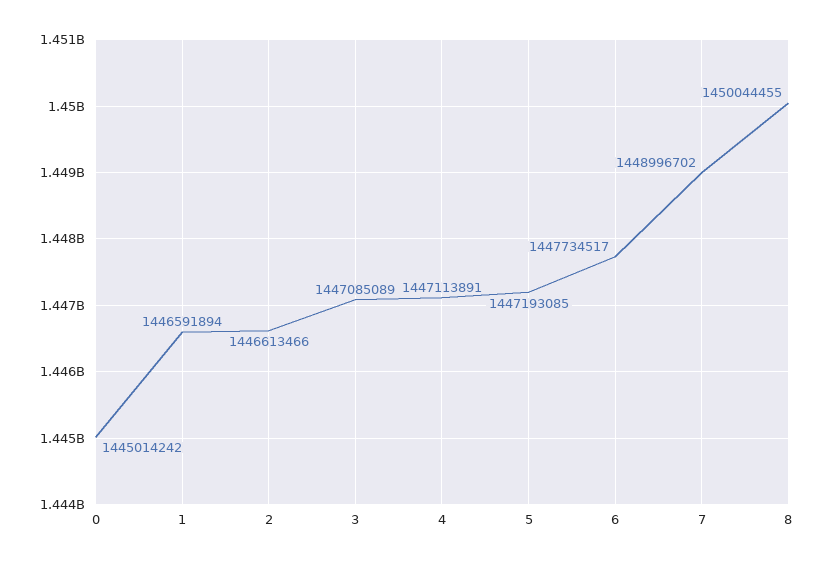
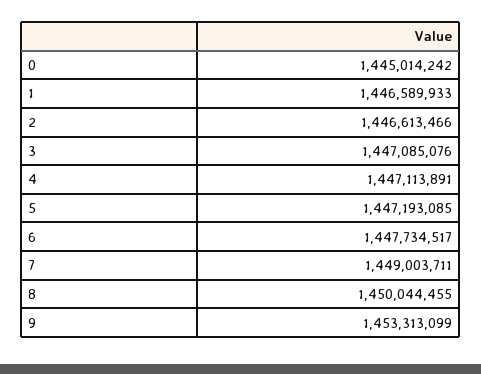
1: 1446591894 -> 1446589933
3: 1447085089 -> 1447085076
7: 1448996702 -> 1449003711
9: none -> 1453313099

